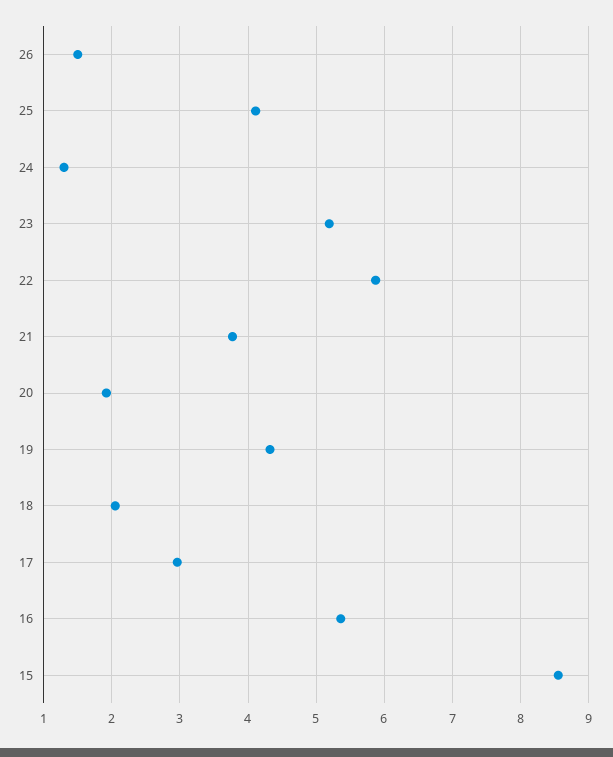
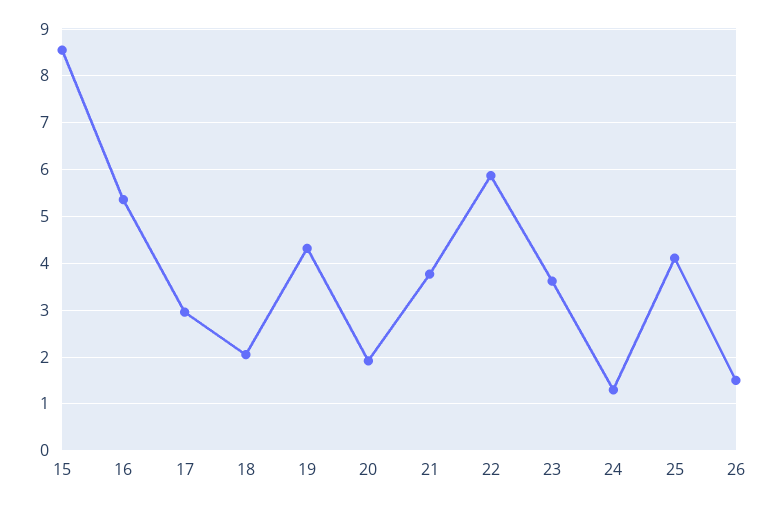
23: 5.2 -> 3.6

